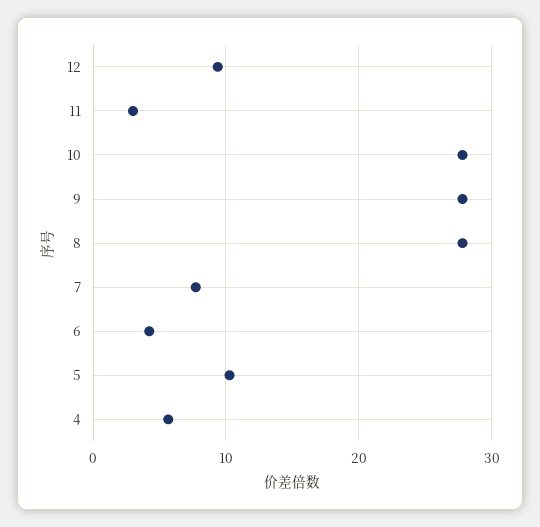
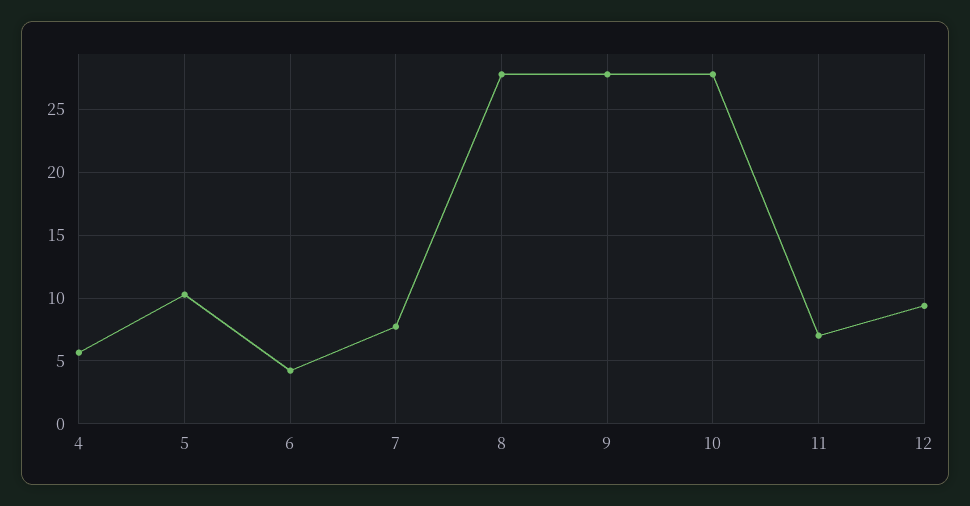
11: 3 -> 7

